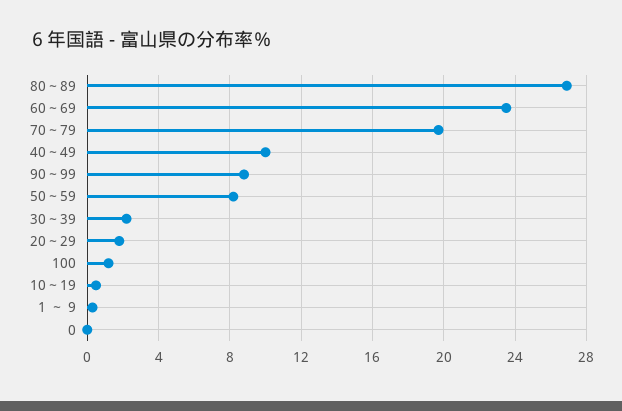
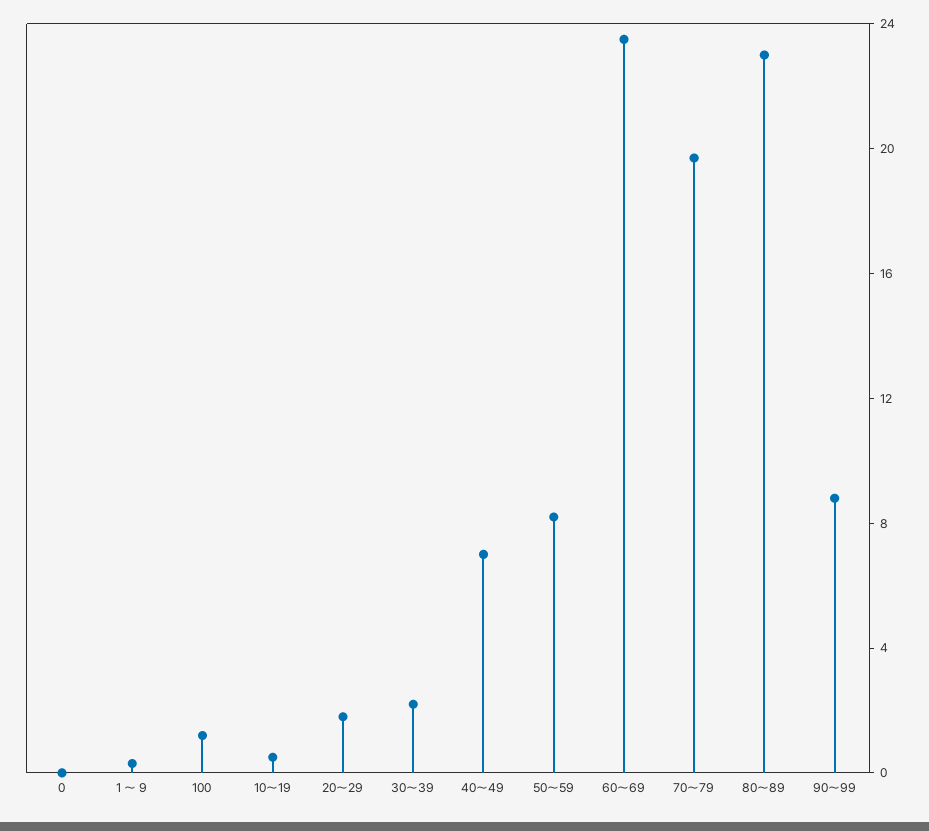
80～89: 27 -> 23
40～49: 10 -> 7

